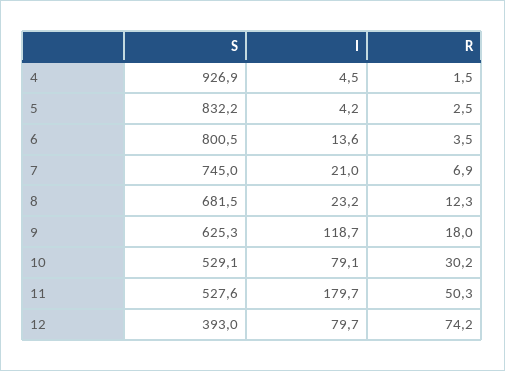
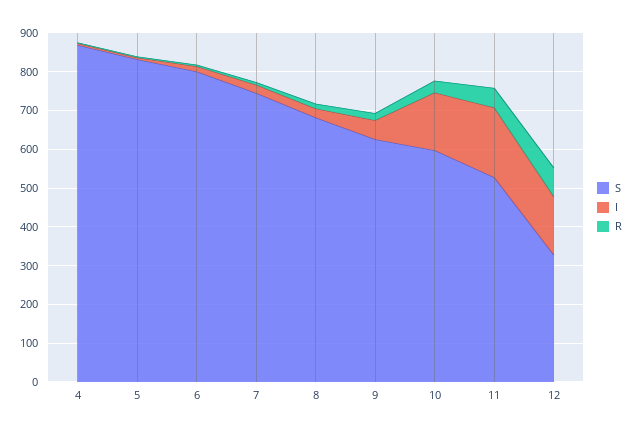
S, 4: 926.9 -> 875
I, 9: 118.7 -> 50
S, 10: 529.1 -> 600
I, 10: 79.1 -> 150
S, 12: 393 -> 325
I, 12: 79.7 -> 150

